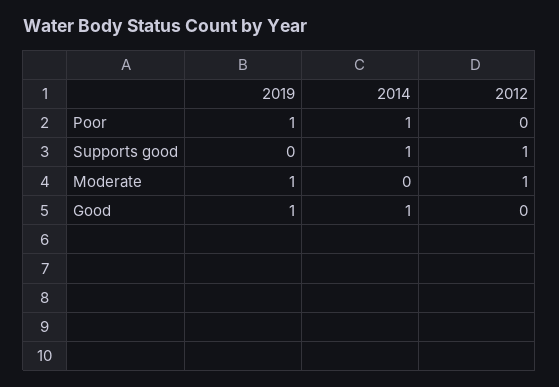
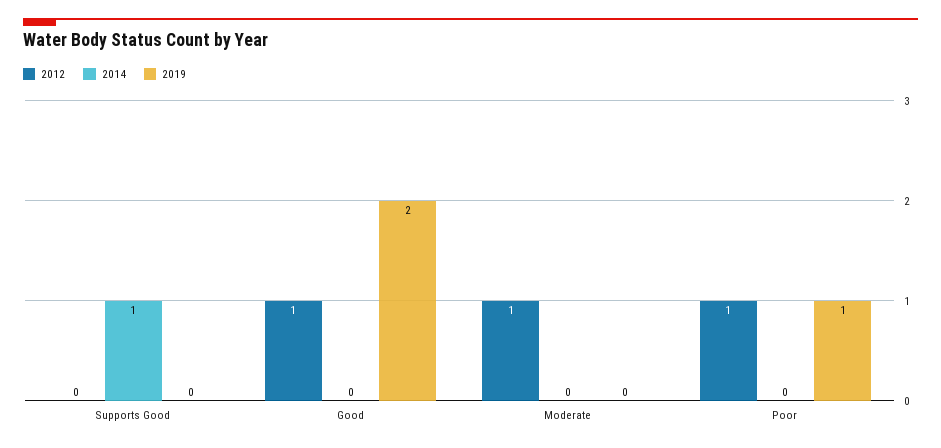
2014, Poor: 1 -> 0
2012, Poor: 0 -> 1
2012, Supports good: 1 -> 0
2019, Moderate: 1 -> 0
2019, Good: 1 -> 2
2014, Good: 1 -> 0
2012, Good: 0 -> 1

